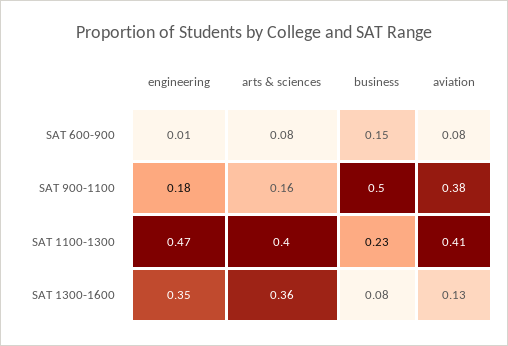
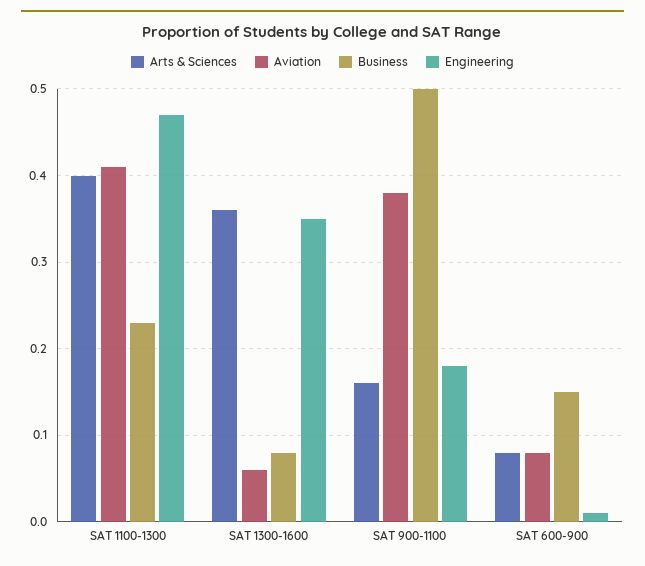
aviation, SAT 1300-1600: 0.13 -> 0.06

